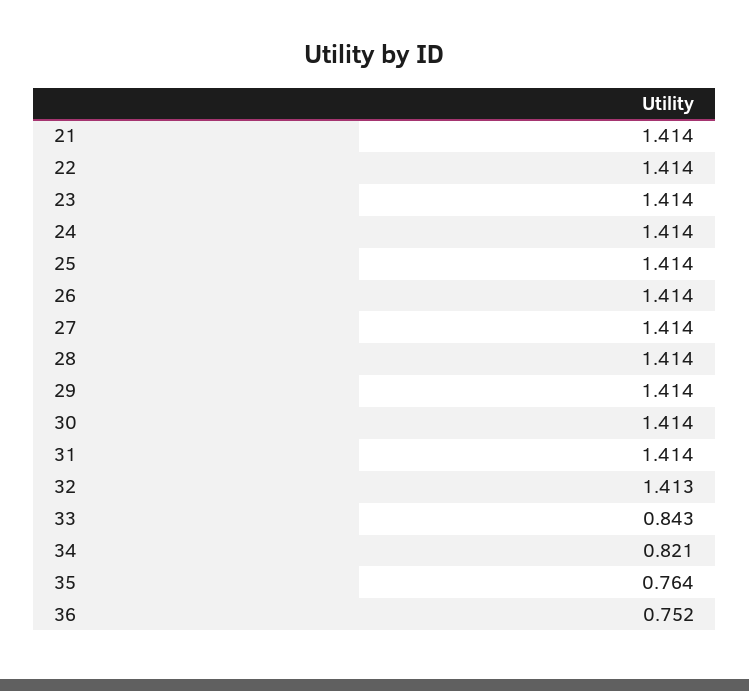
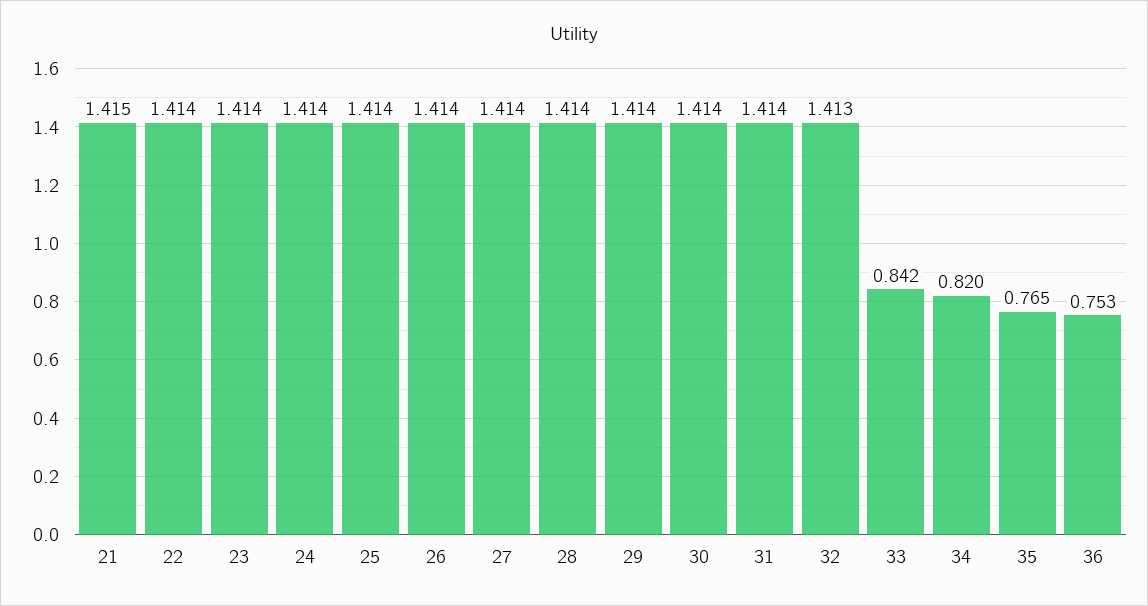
21: 1.414 -> 1.415
33: 0.843 -> 0.842
34: 0.821 -> 0.82
35: 0.764 -> 0.765
36: 0.752 -> 0.753

